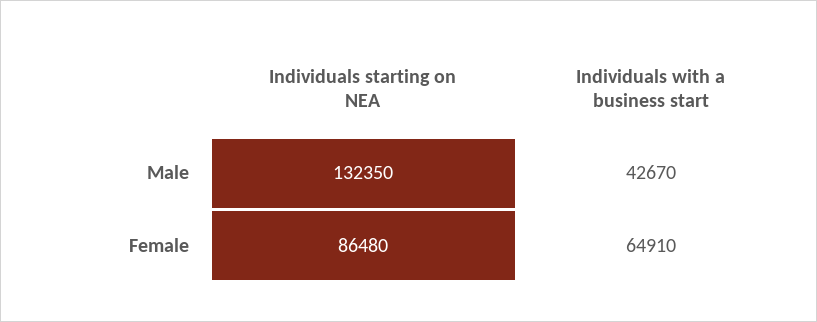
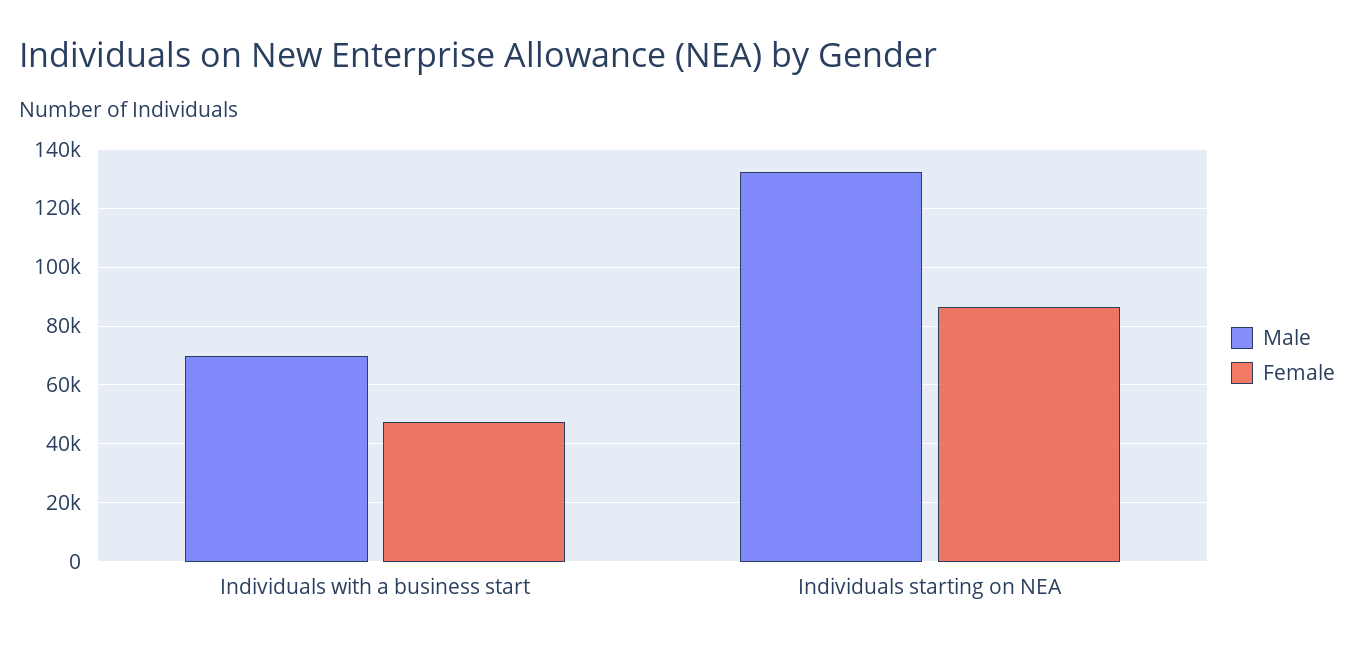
Male, Individuals with a business start: 42670 -> 70000
Female, Individuals with a business start: 64910 -> 47500

